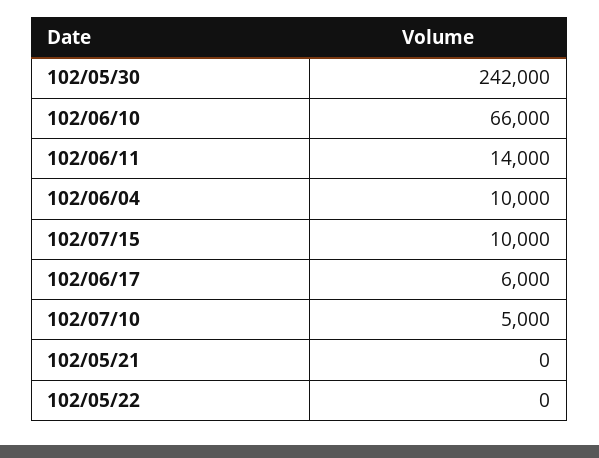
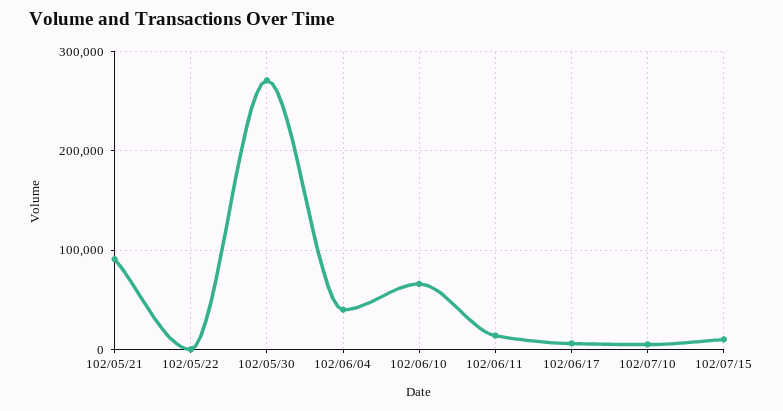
102/05/30: 242000 -> 270000
102/06/04: 10000 -> 40000
102/05/21: 0 -> 90000

